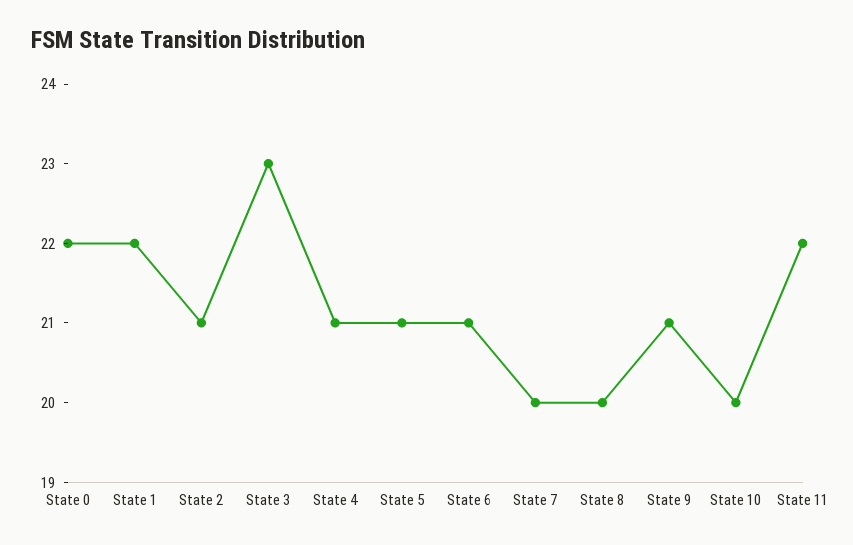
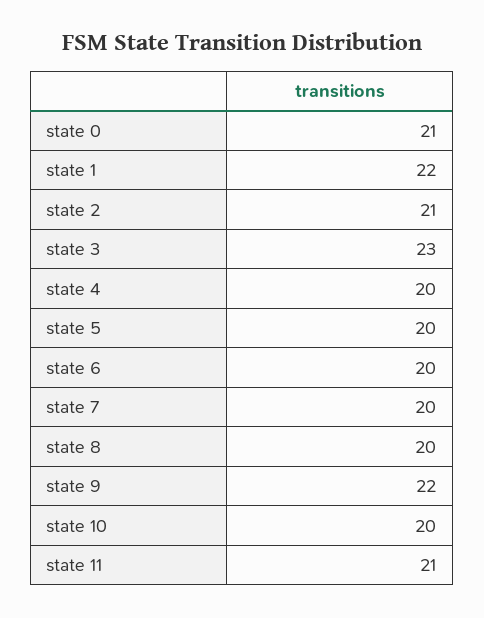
State 0: 22 -> 21
State 4: 21 -> 20
State 5: 21 -> 20
State 6: 21 -> 20
State 9: 21 -> 22
State 11: 22 -> 21

